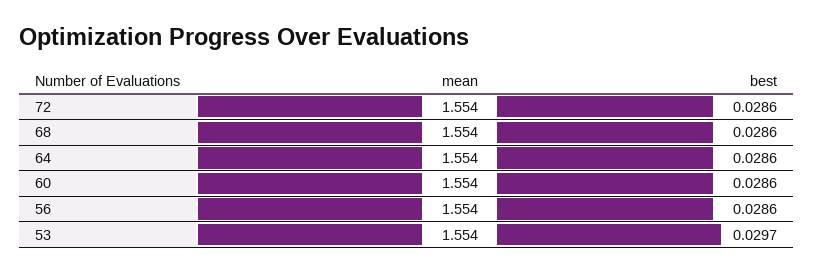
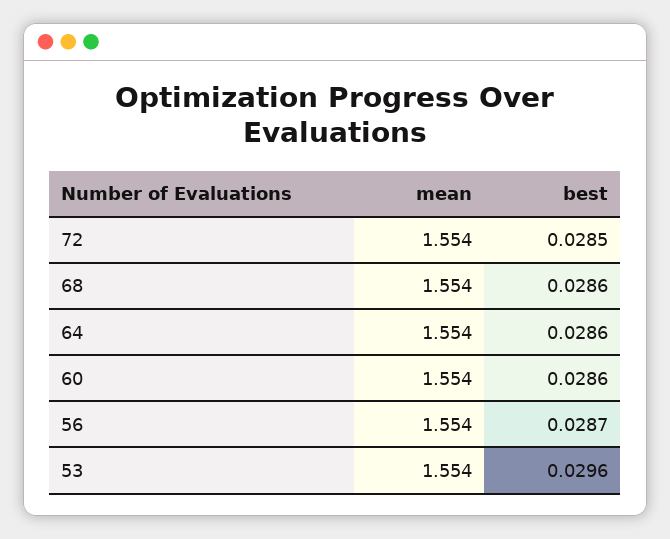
best, 72: 0.0286 -> 0.0285
best, 56: 0.0286 -> 0.0287
best, 53: 0.0297 -> 0.0296

